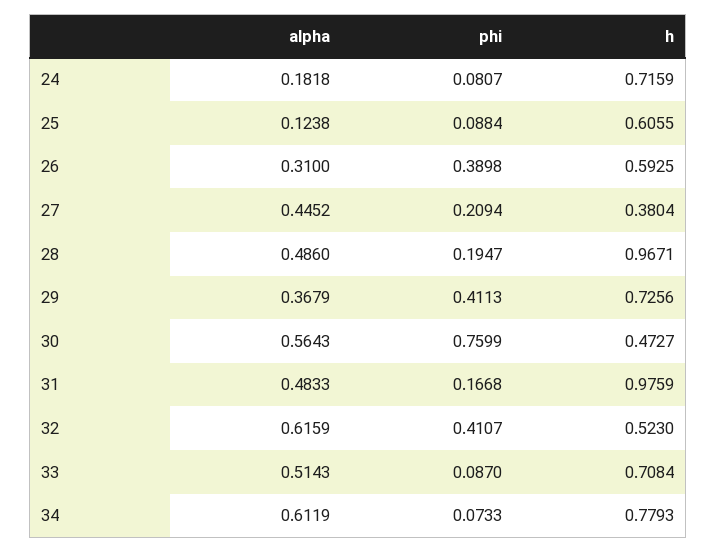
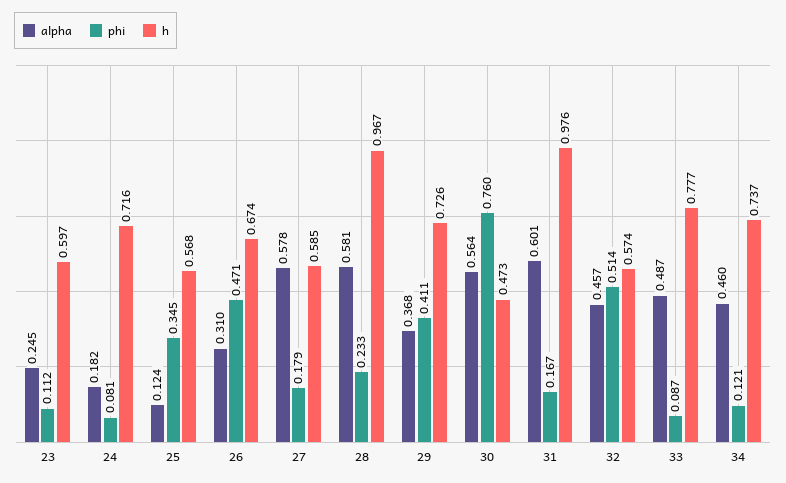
phi, 25: 0.0884 -> 0.345
h, 25: 0.6055 -> 0.568
phi, 26: 0.3898 -> 0.471
h, 26: 0.5925 -> 0.674
alpha, 27: 0.4452 -> 0.578
phi, 27: 0.2094 -> 0.179
h, 27: 0.3804 -> 0.585
alpha, 28: 0.486 -> 0.581
phi, 28: 0.1947 -> 0.233
alpha, 31: 0.4833 -> 0.601
alpha, 32: 0.6159 -> 0.457
phi, 32: 0.4107 -> 0.514
h, 32: 0.523 -> 0.574
alpha, 33: 0.5143 -> 0.487
h, 33: 0.7084 -> 0.777
alpha, 34: 0.6119 -> 0.46
phi, 34: 0.0733 -> 0.121
h, 34: 0.7793 -> 0.737
alpha, 23: none -> 0.245
phi, 23: none -> 0.112
h, 23: none -> 0.597

